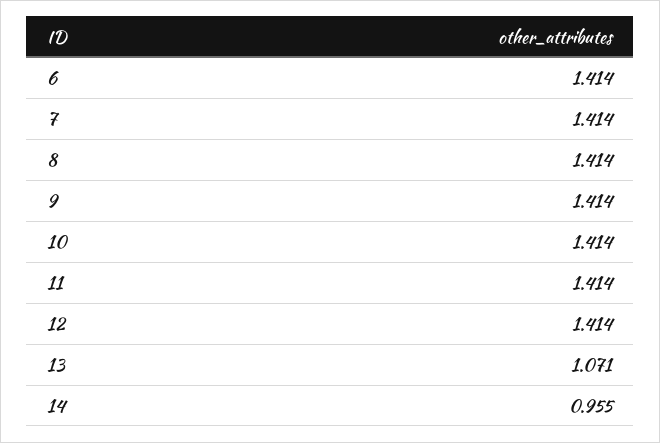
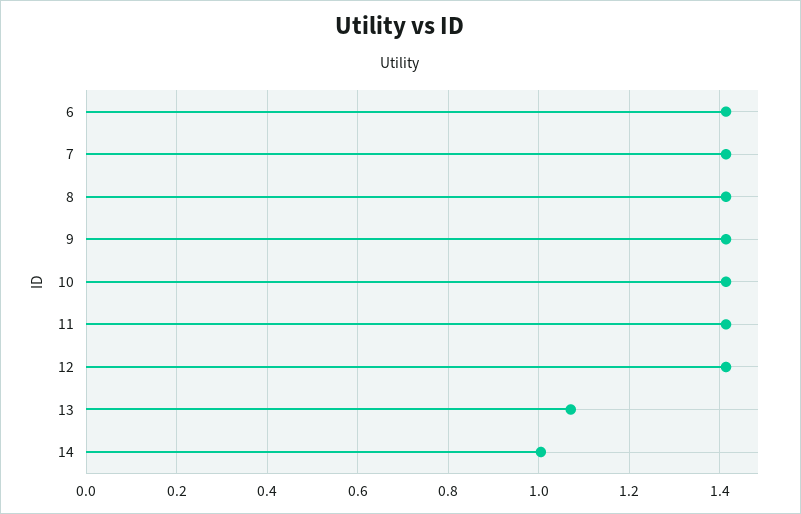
14: 0.955 -> 1

